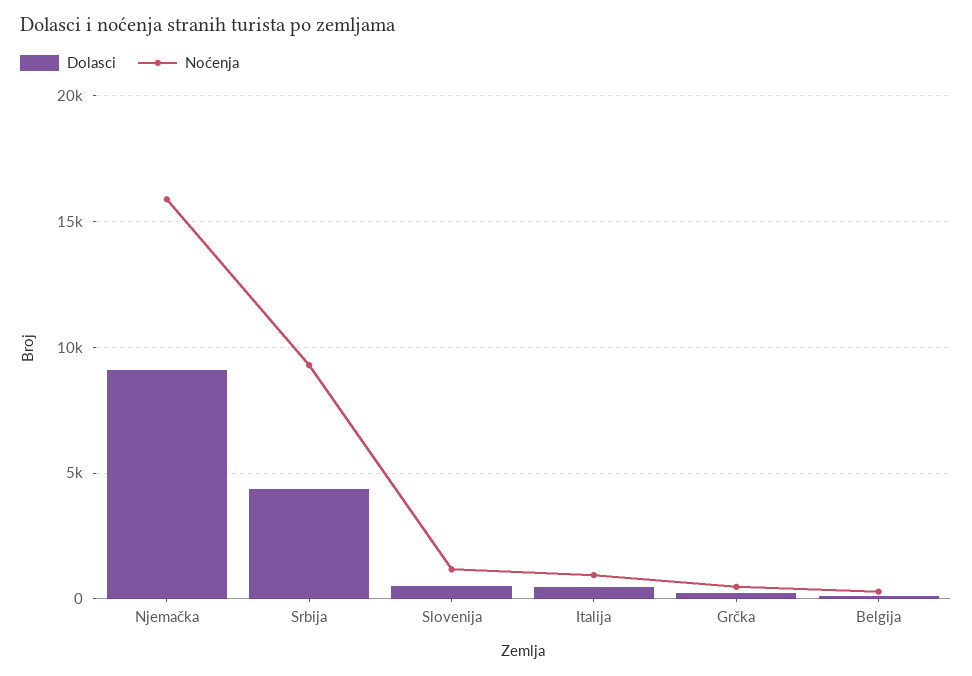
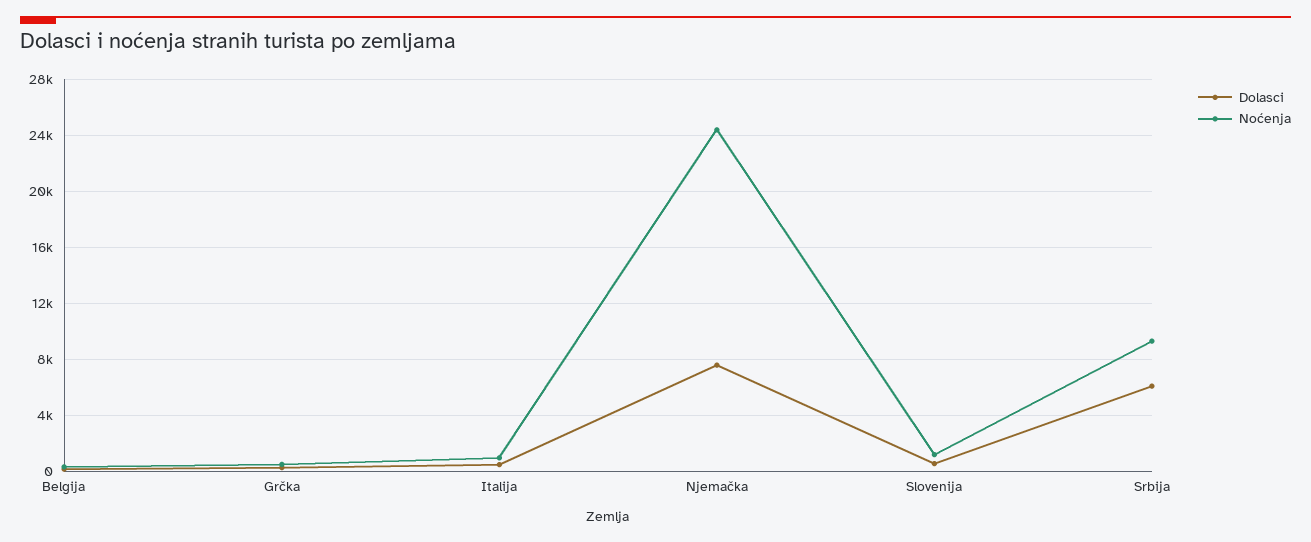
Dolasci, Njemačka: 9000 -> 7500
Noćenja, Njemačka: 16000 -> 24500
Dolasci, Srbija: 4500 -> 6000

